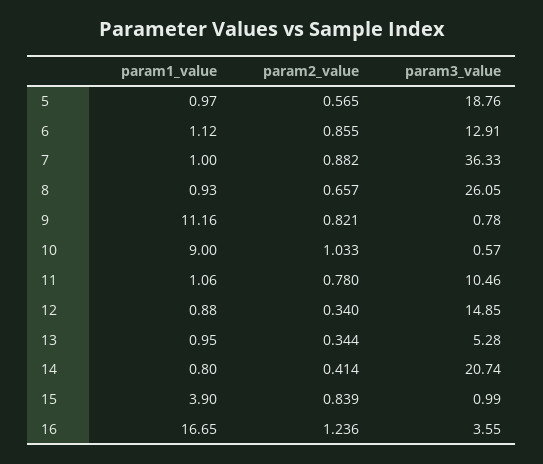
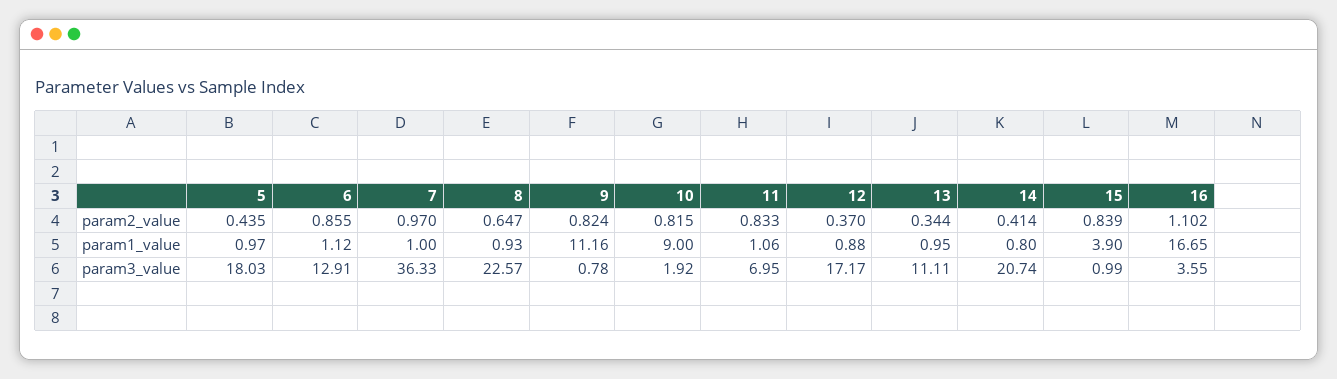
param2_value, 5: 0.565 -> 0.435
param3_value, 5: 18.76 -> 18.03
param2_value, 7: 0.882 -> 0.97
param2_value, 8: 0.657 -> 0.647
param3_value, 8: 26.05 -> 22.57
param2_value, 9: 0.821 -> 0.824
param2_value, 10: 1.033 -> 0.815
param3_value, 10: 0.57 -> 1.92
param2_value, 11: 0.78 -> 0.833
param3_value, 11: 10.46 -> 6.95
param2_value, 12: 0.34 -> 0.37
param3_value, 12: 14.85 -> 17.17
param3_value, 13: 5.28 -> 11.11
param2_value, 16: 1.236 -> 1.102

